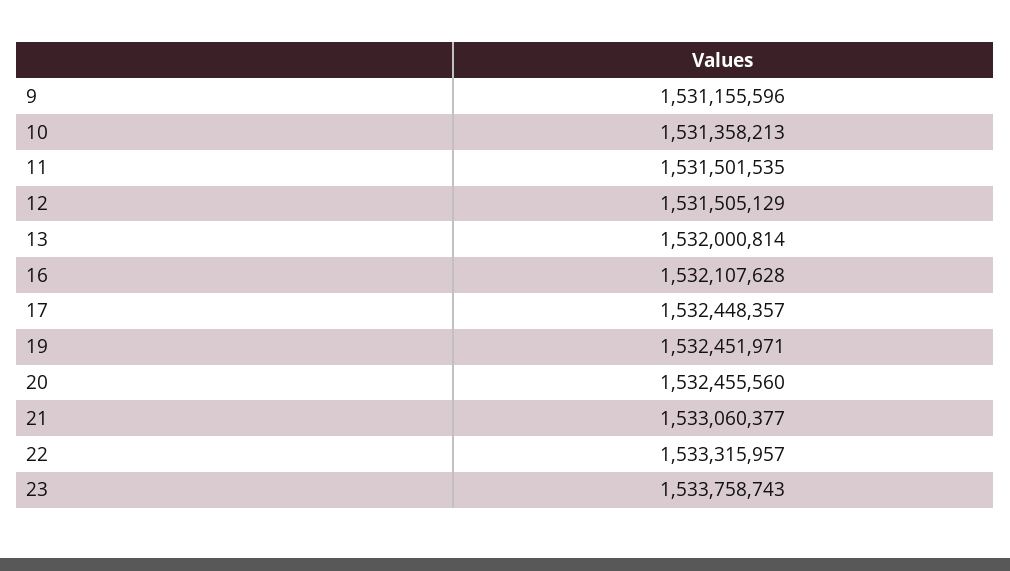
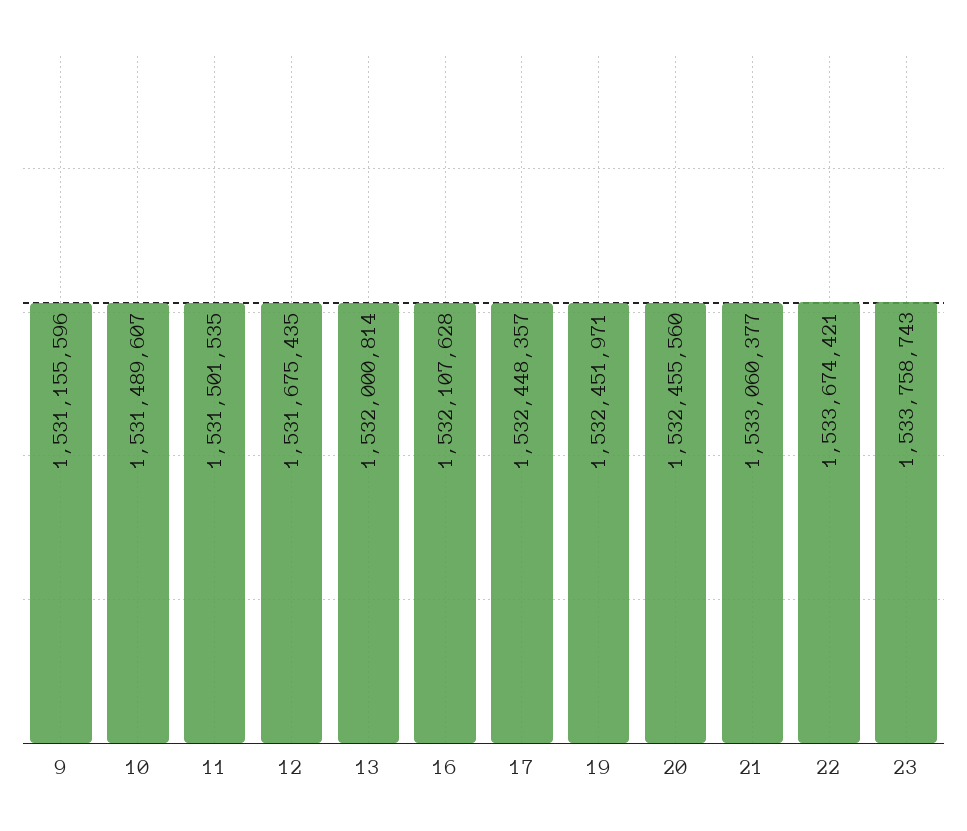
10: 1531358213 -> 1531489607
12: 1531505129 -> 1531675435
22: 1533315957 -> 1533674421

